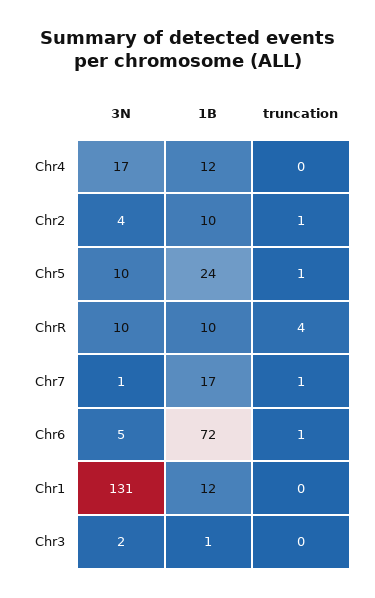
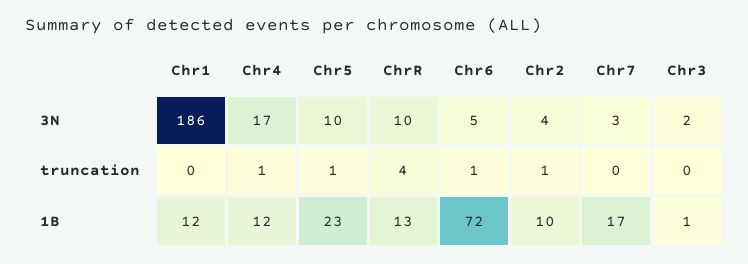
truncation, Chr4: 0 -> 1
1B, Chr5: 24 -> 23
1B, ChrR: 10 -> 13
3N, Chr7: 1 -> 3
truncation, Chr7: 1 -> 0
3N, Chr1: 131 -> 186

